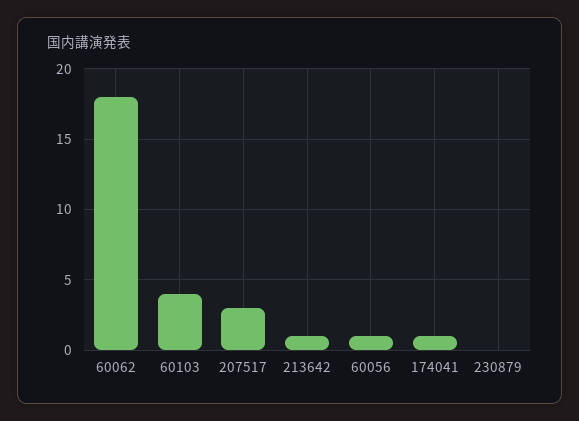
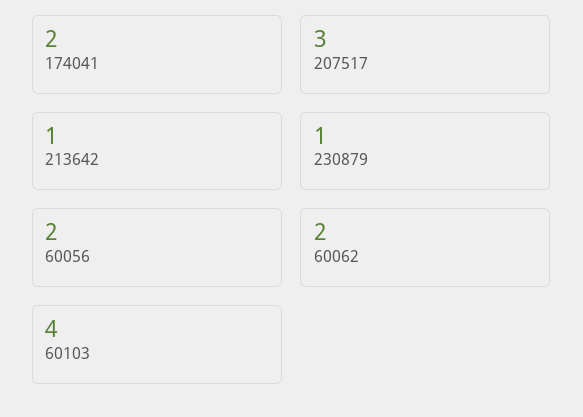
60062: 18 -> 2
60056: 1 -> 2
174041: 1 -> 2
230879: 0 -> 1

